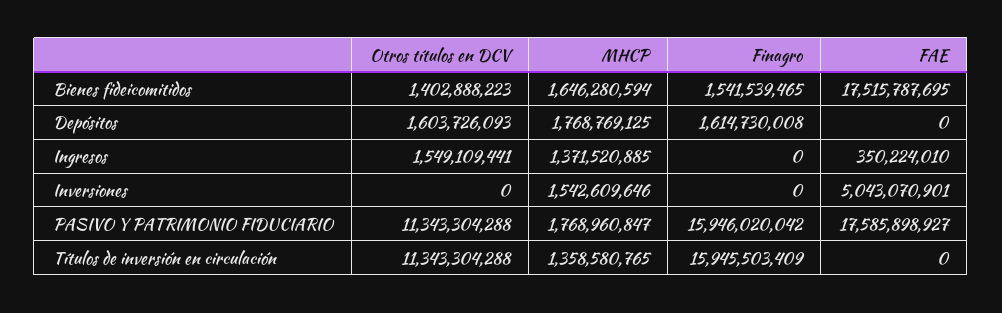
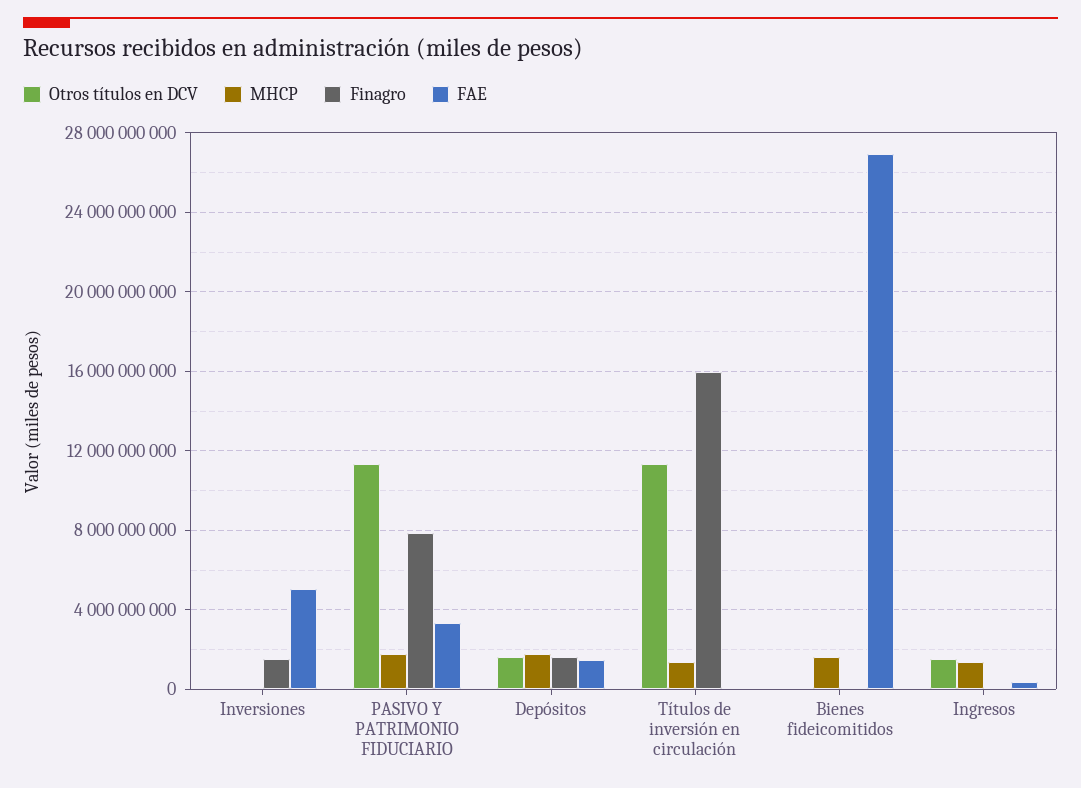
Otros títulos en DCV, Bienes fideicomitidos: 1402888223 -> 0
Finagro, Bienes fideicomitidos: 1541539465 -> 0
FAE, Bienes fideicomitidos: 17515787695 -> 27000000000
FAE, Depósitos: 0 -> 1500000000
MHCP, Inversiones: 1542609646 -> 0
Finagro, Inversiones: 0 -> 1500000000
Finagro, PASIVO Y PATRIMONIO FIDUCIARIO: 15946020042 -> 8000000000
FAE, PASIVO Y PATRIMONIO FIDUCIARIO: 17585898927 -> 3500000000

